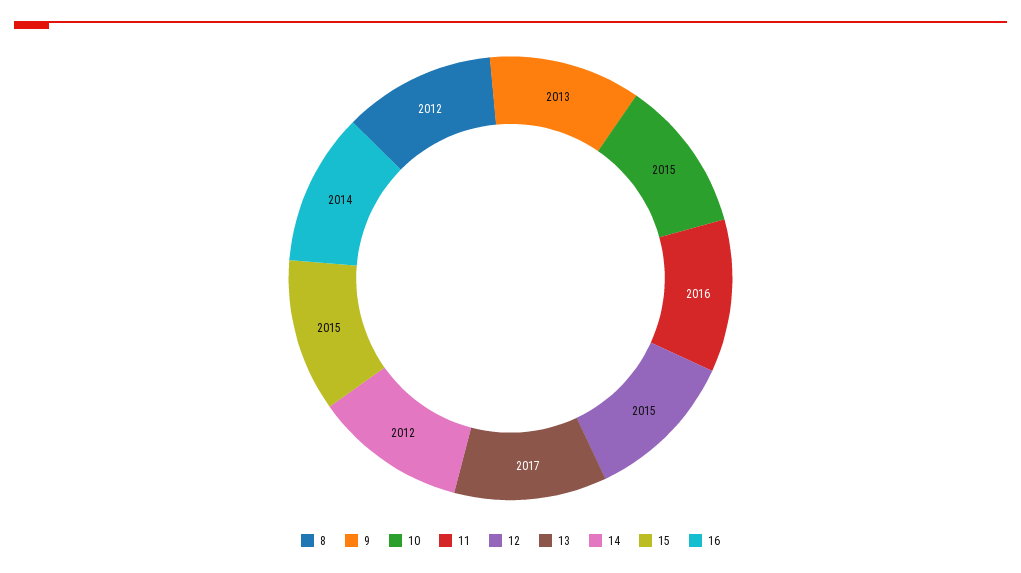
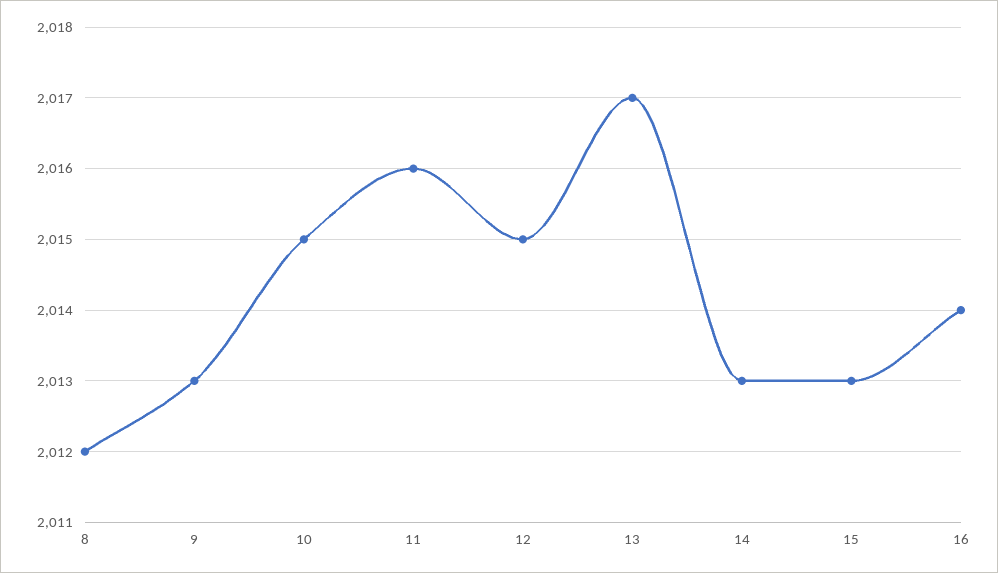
14: 2012 -> 2013
15: 2015 -> 2013

